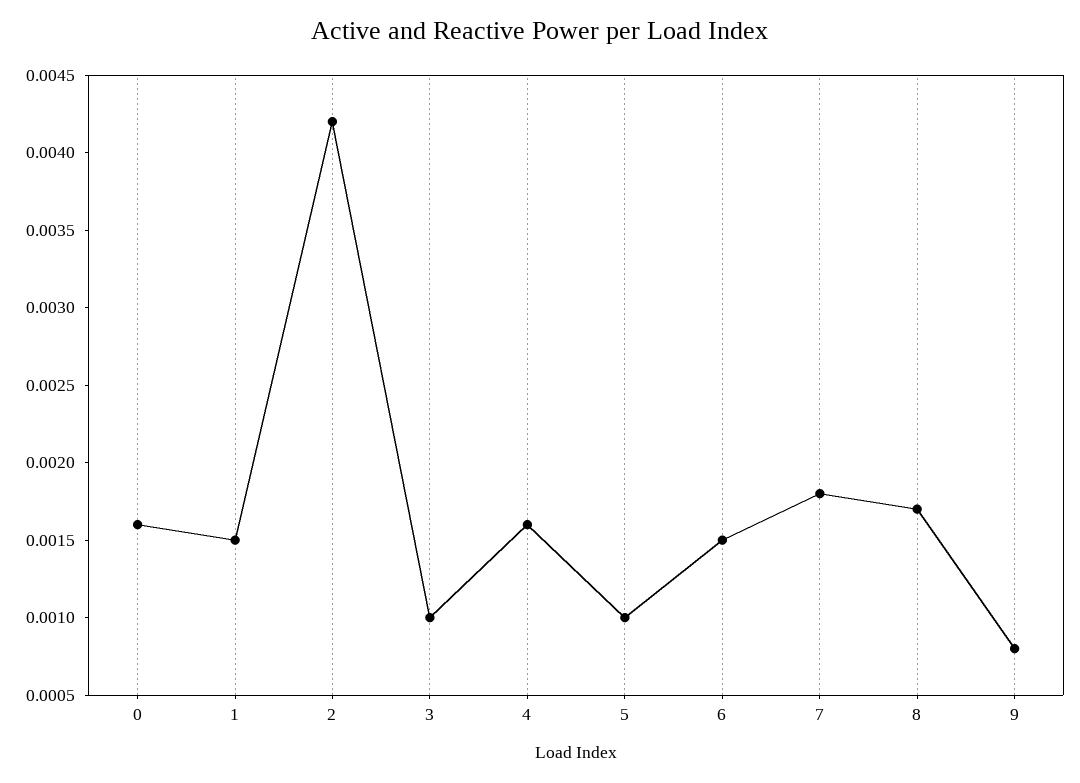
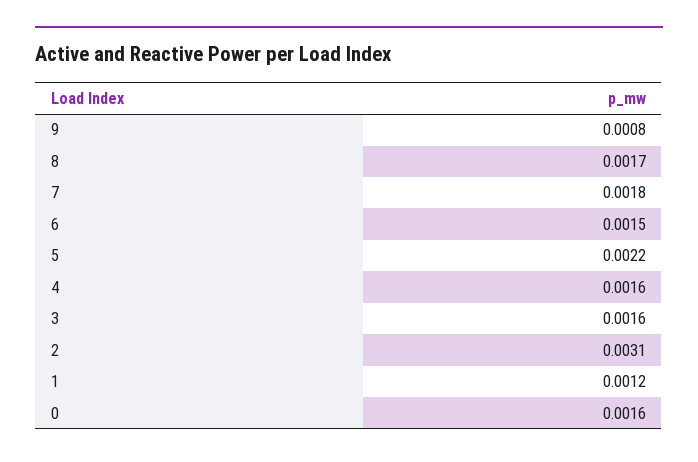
1: 0.0015 -> 0.0012
2: 0.0042 -> 0.0031
3: 0.001 -> 0.0016
5: 0.001 -> 0.0022

